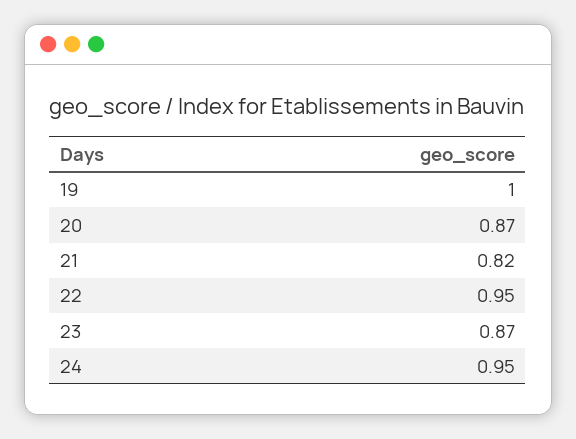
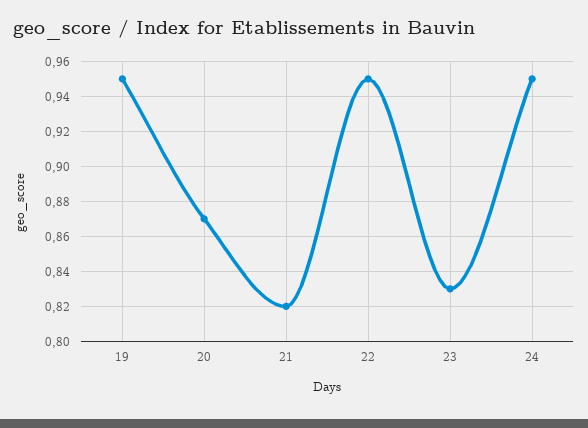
19: 1 -> 0.95
23: 0.87 -> 0.83

